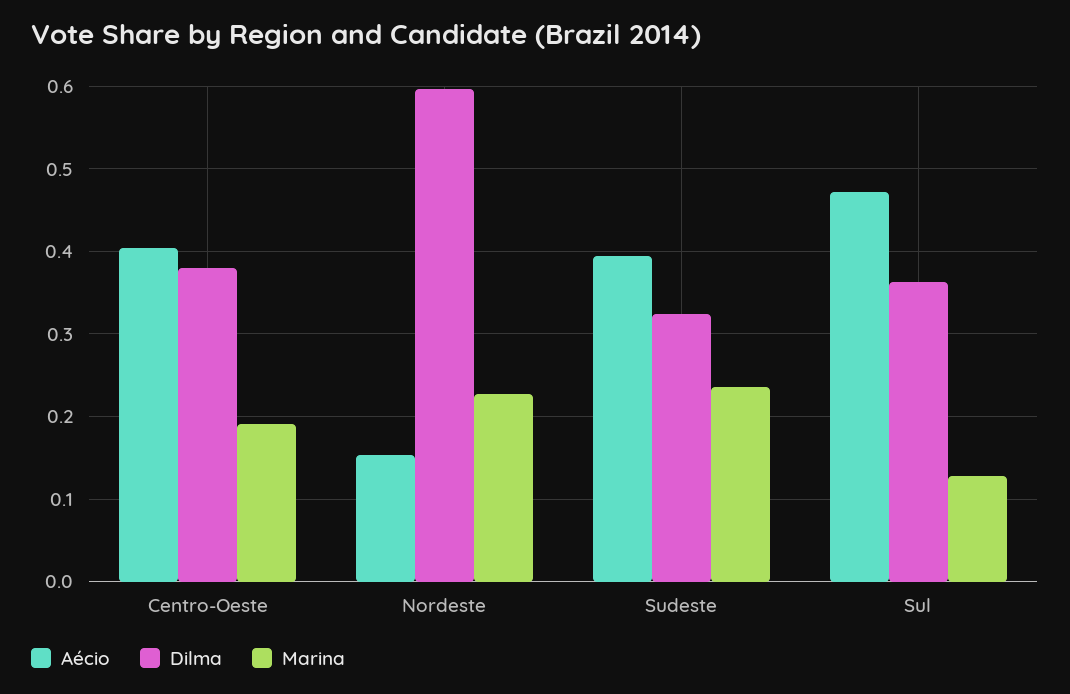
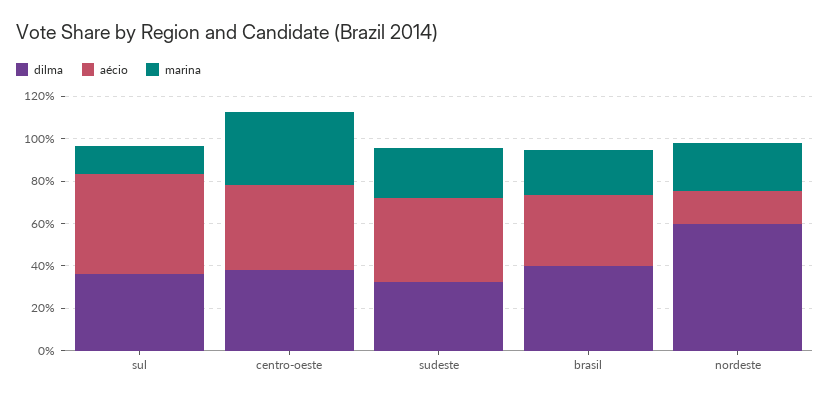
Marina, Centro-Oeste: 0.19 -> 0.35
Dilma, brasil: none -> 0.4
Aécio, brasil: none -> 0.35
Marina, brasil: none -> 0.2

